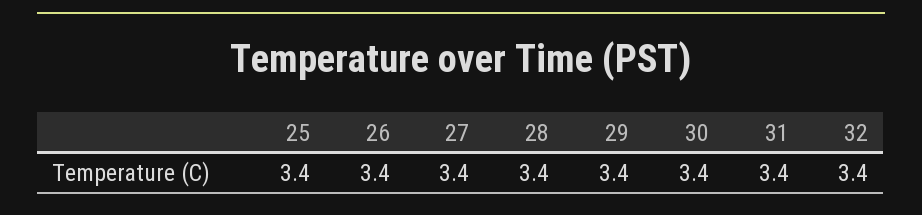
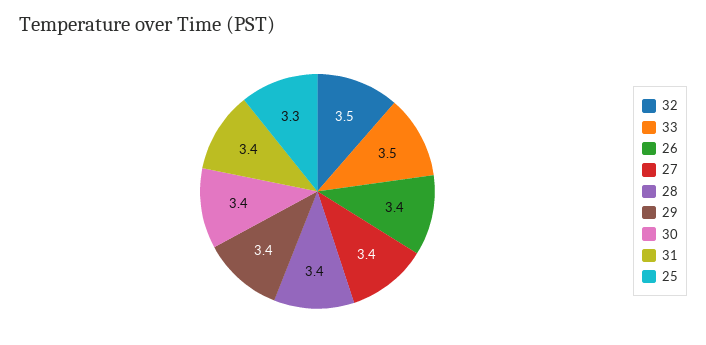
25: 3.4 -> 3.3
32: 3.4 -> 3.5
33: none -> 3.5

